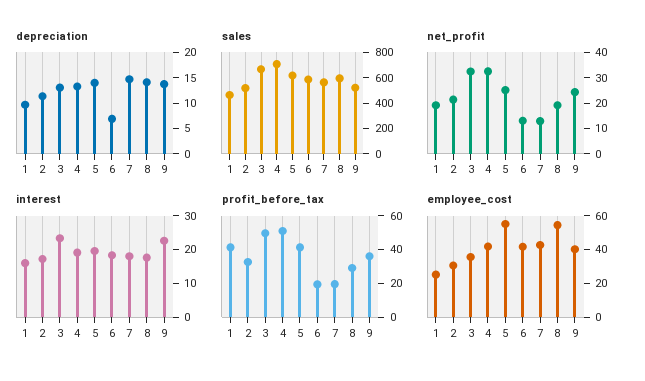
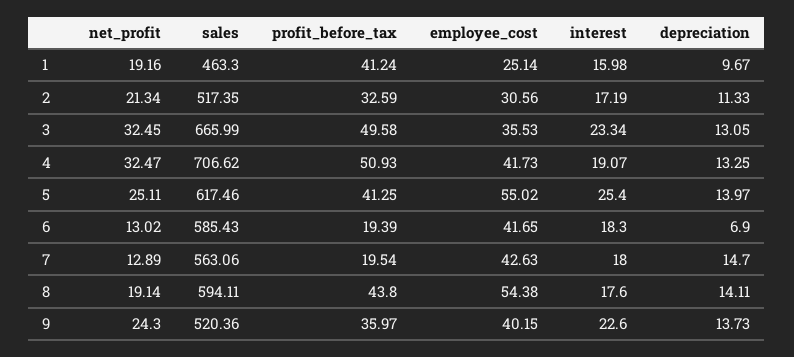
interest, 5: 20 -> 25.4
profit_before_tax, 8: 30 -> 43.8

